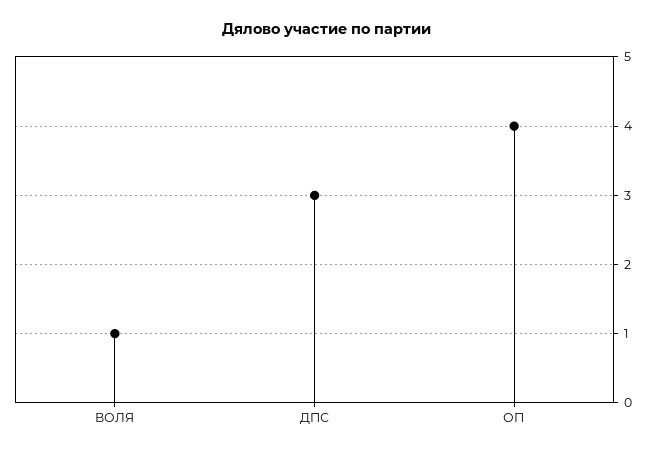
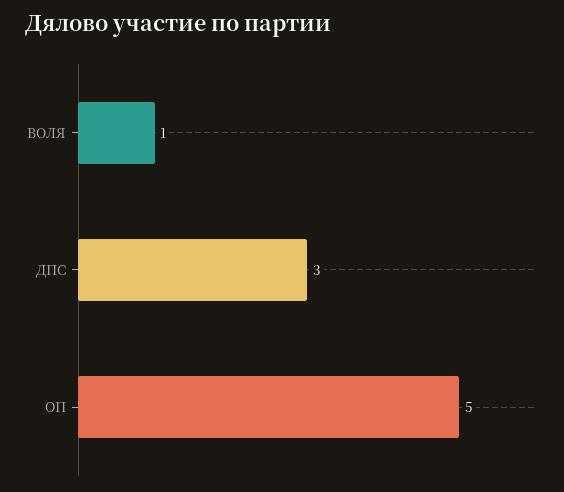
ОП: 4 -> 5

